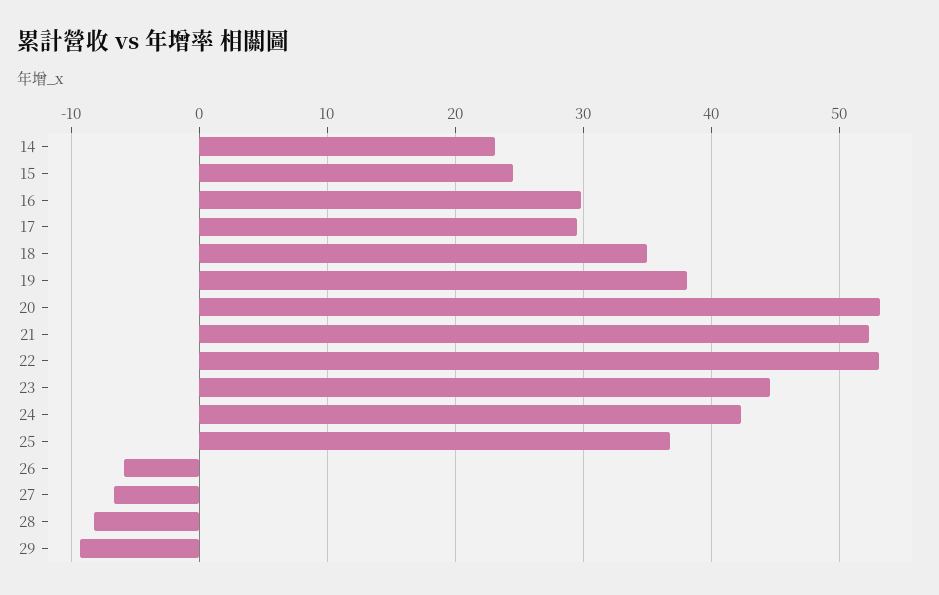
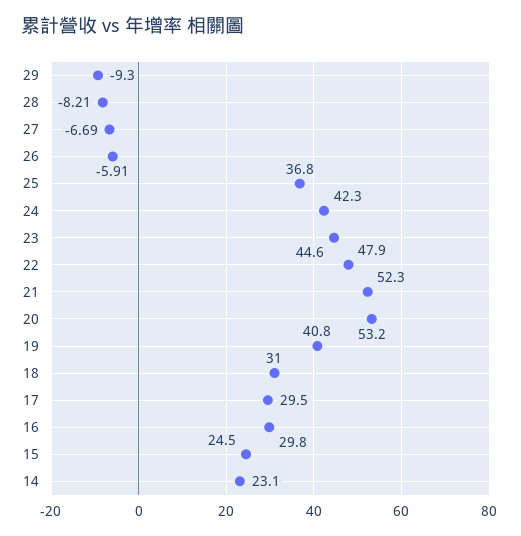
18: 35 -> 31
19: 38 -> 40.8
22: 53 -> 47.9

